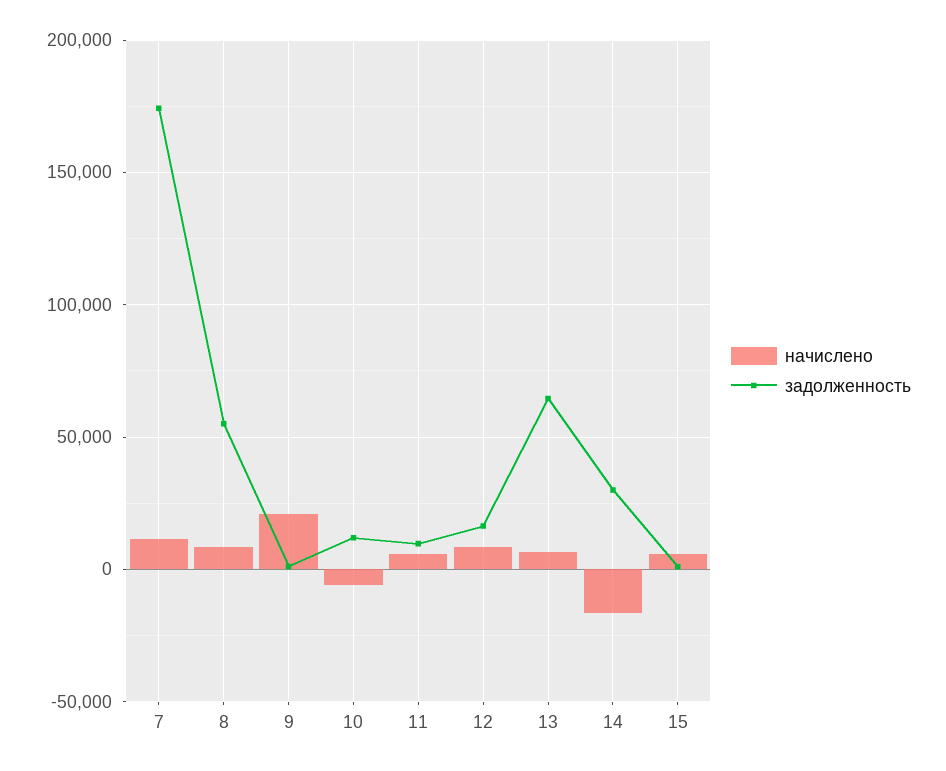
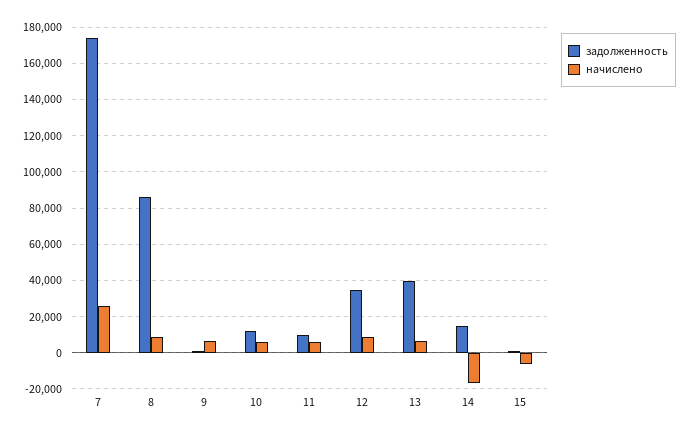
начислено, 7: 10000 -> 25000
задолженность, 8: 55000 -> 85000
начислено, 9: 20000 -> 5000
начислено, 10: -5000 -> 5000
задолженность, 12: 15000 -> 35000
задолженность, 13: 65000 -> 40000
задолженность, 14: 30000 -> 15000
начислено, 15: 5000 -> -5000

